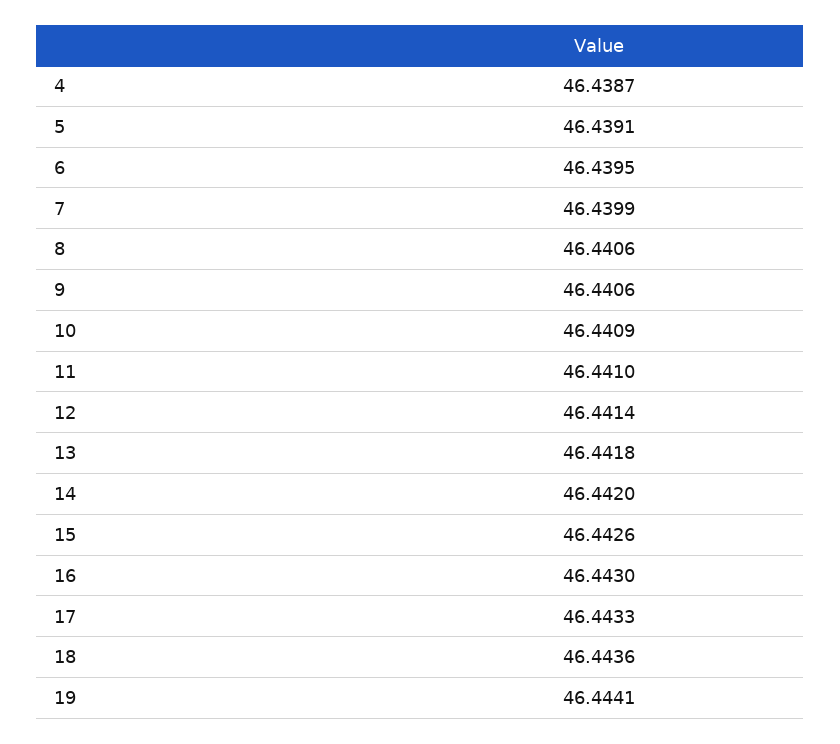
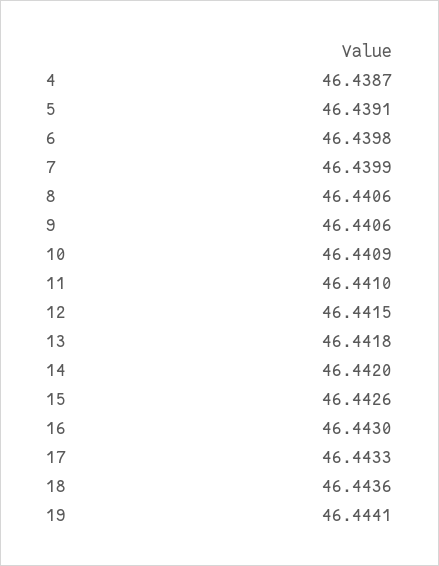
6: 46.4395 -> 46.4398
12: 46.4414 -> 46.4415

